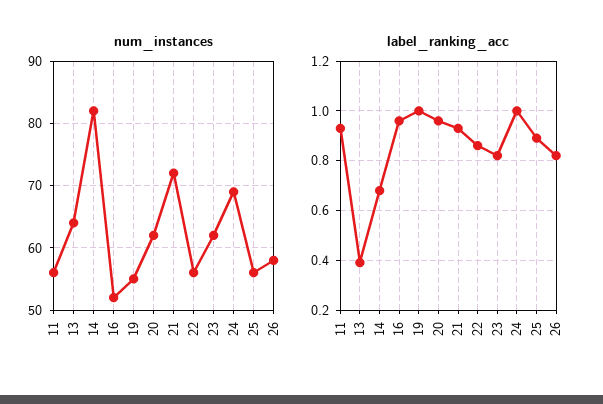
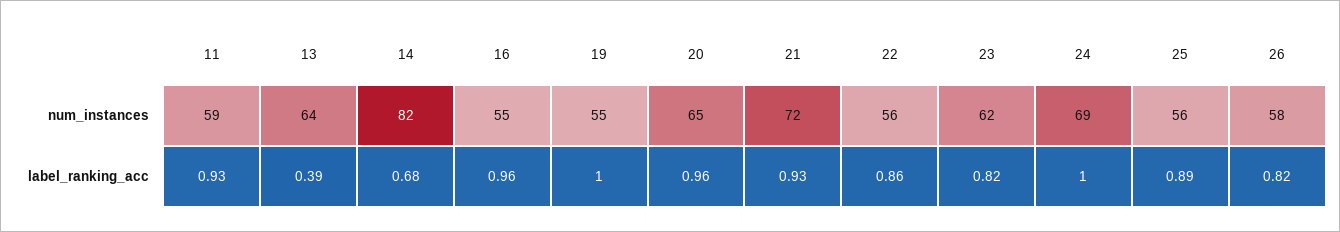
num_instances, 11: 56 -> 59
num_instances, 16: 52 -> 55
num_instances, 20: 62 -> 65

